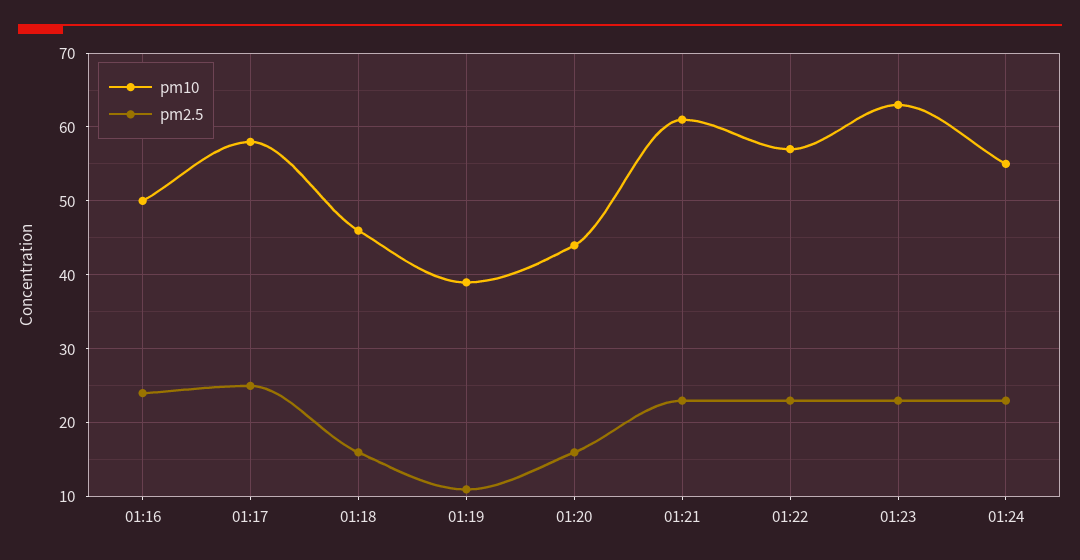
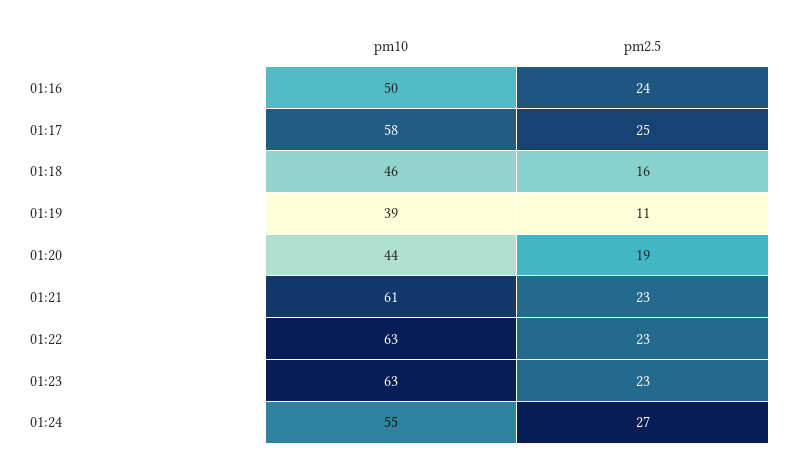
pm2.5, 01:20: 16 -> 19
pm10, 01:22: 57 -> 63
pm2.5, 01:24: 23 -> 27

